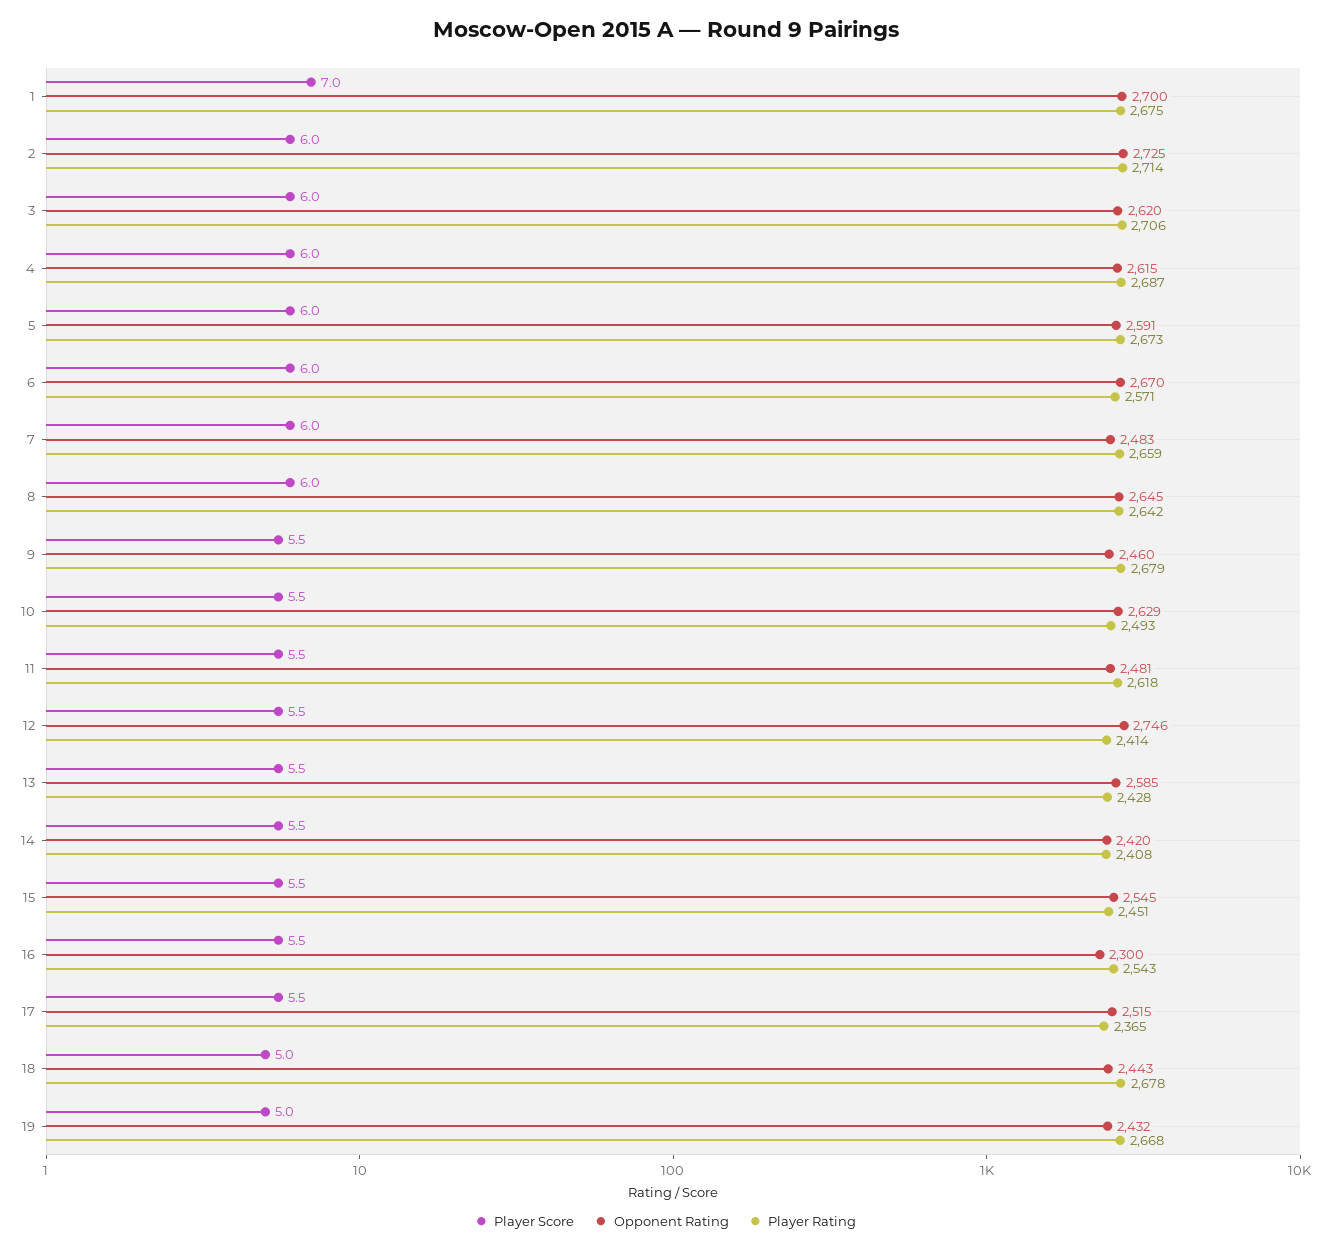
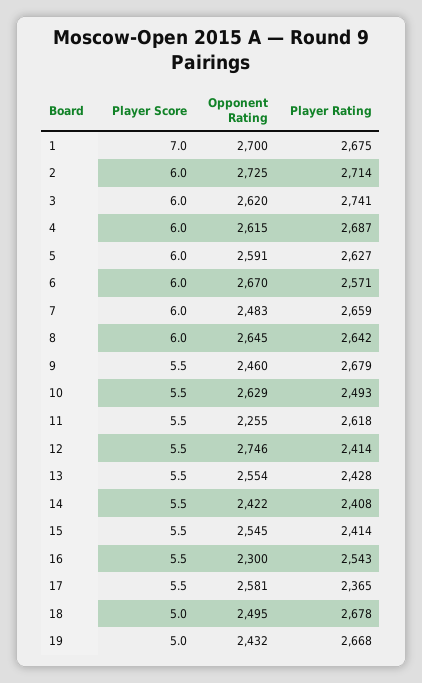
Player Rating, 3: 2706 -> 2741
Player Rating, 5: 2673 -> 2627
Opponent Rating, 11: 2481 -> 2255
Opponent Rating, 13: 2585 -> 2554
Opponent Rating, 14: 2420 -> 2422
Player Rating, 15: 2451 -> 2414
Opponent Rating, 17: 2515 -> 2581
Opponent Rating, 18: 2443 -> 2495

